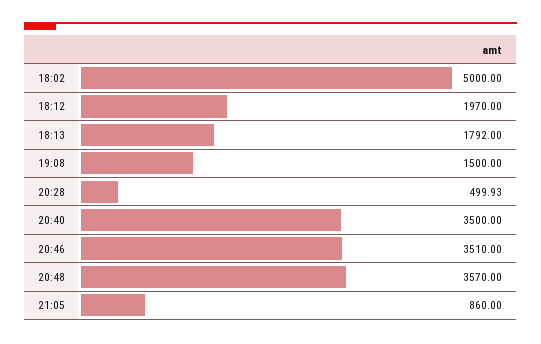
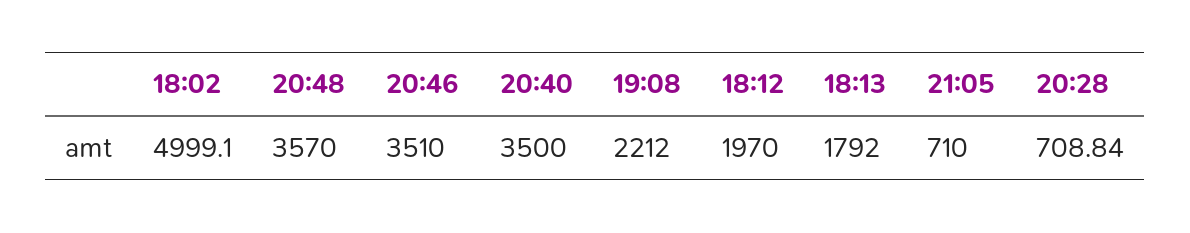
18:02: 5000 -> 4999.1
19:08: 1500 -> 2212
20:28: 499.93 -> 708.84
21:05: 860 -> 710

